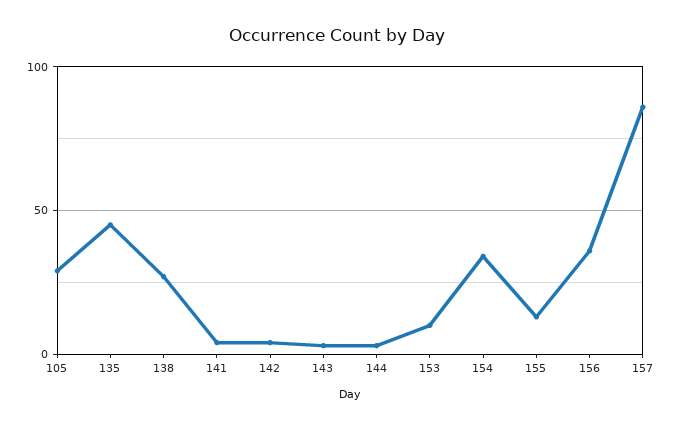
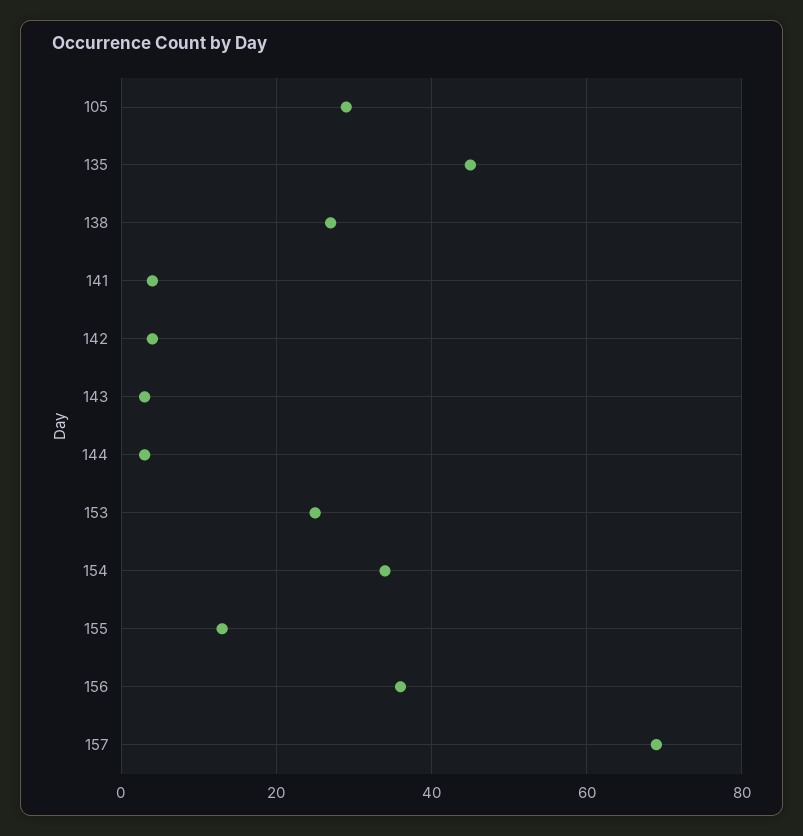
153: 10 -> 25
157: 85 -> 70

